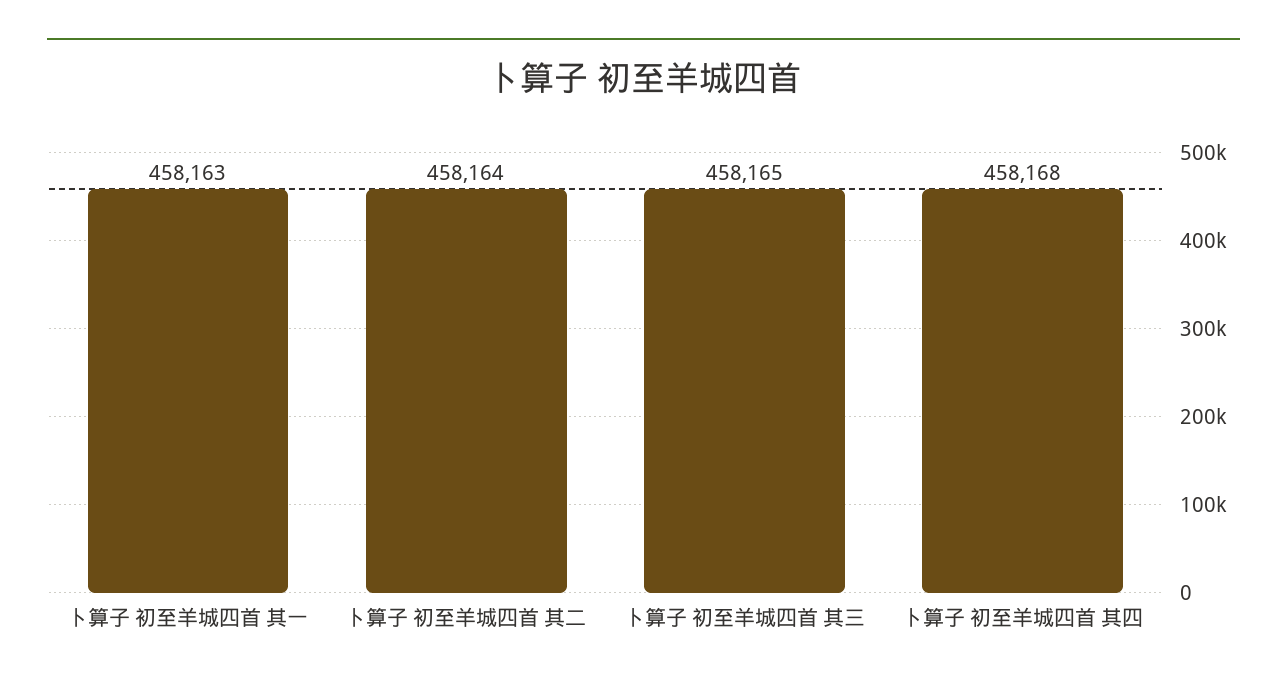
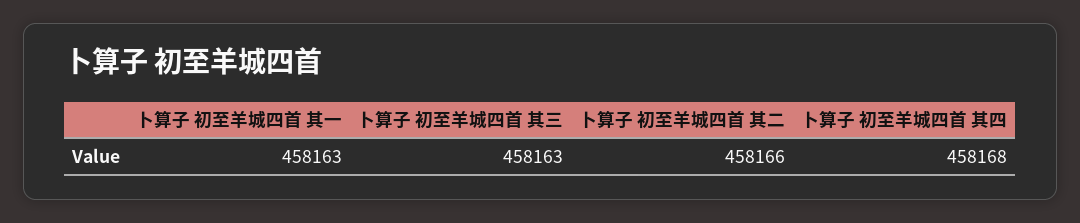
卜算子 初至羊城四首 其二: 458164 -> 458166
卜算子 初至羊城四首 其三: 458165 -> 458163

